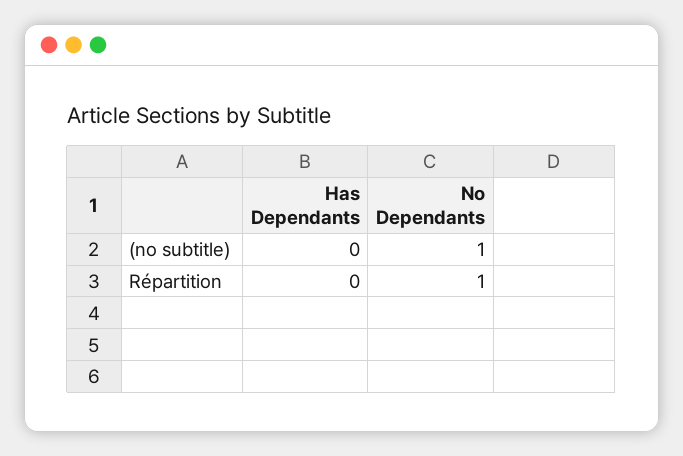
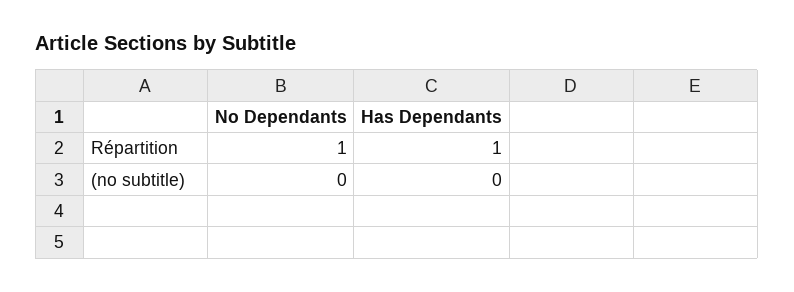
No Dependants, (no subtitle): 1 -> 0
Has Dependants, Répartition: 0 -> 1

